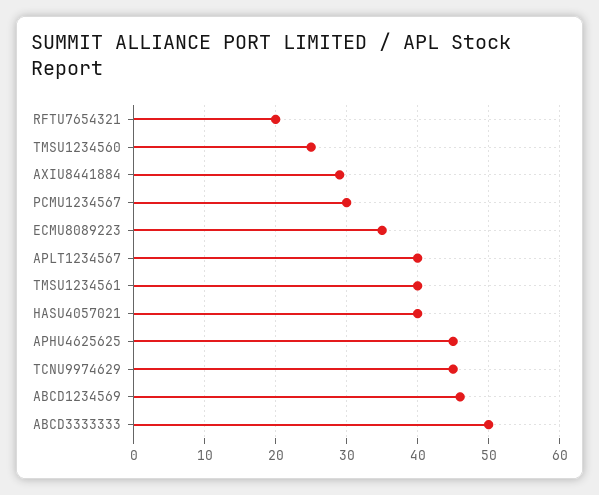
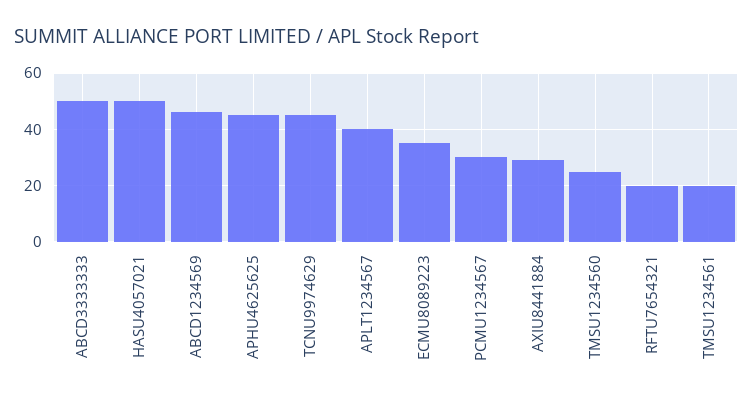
TMSU1234561: 40 -> 20
HASU4057021: 40 -> 50

